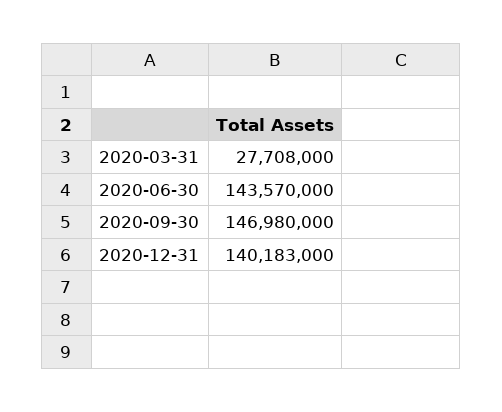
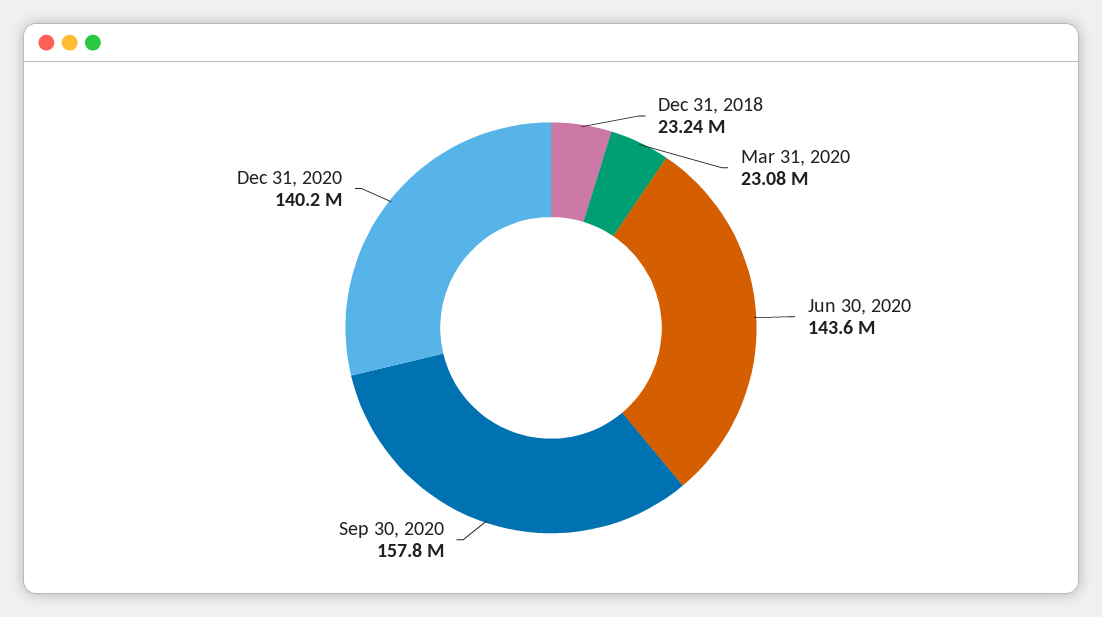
2020-03-31: 27708000 -> 23080000
2020-09-30: 146980000 -> 157800000
Dec 31, 2018: none -> 23240000

